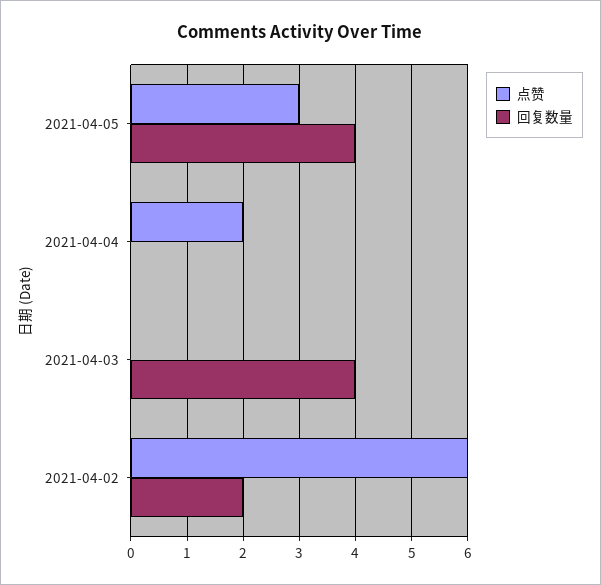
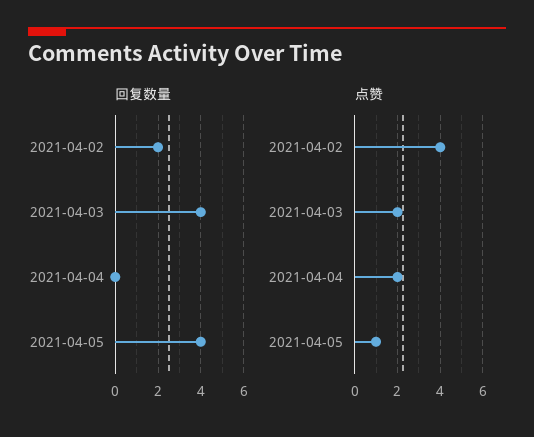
点赞, 2021-04-05: 3 -> 1
点赞, 2021-04-03: 0 -> 2
点赞, 2021-04-02: 6 -> 4

